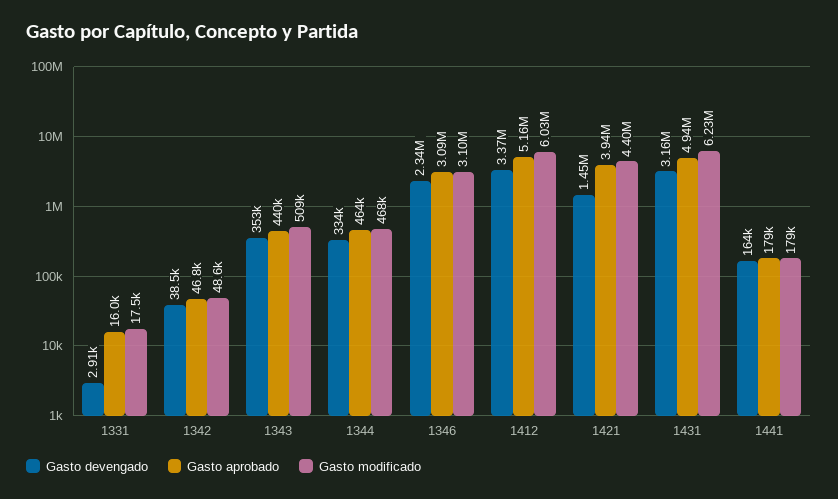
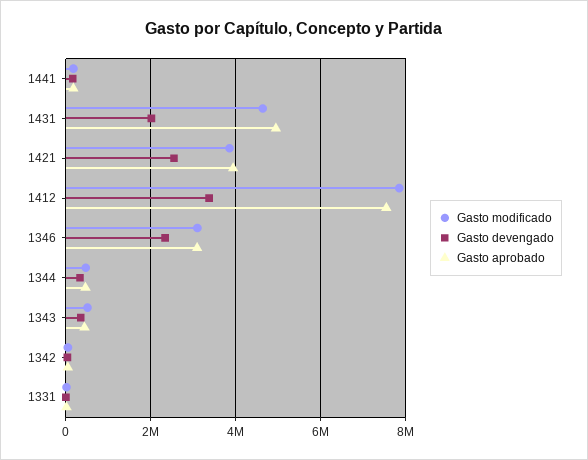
Gasto aprobado, 1412: 5160000 -> 7600000
Gasto modificado, 1412: 6030000 -> 7800000
Gasto devengado, 1421: 1450000 -> 2600000
Gasto modificado, 1421: 4400000 -> 3800000
Gasto devengado, 1431: 3160000 -> 2000000
Gasto modificado, 1431: 6230000 -> 4600000

